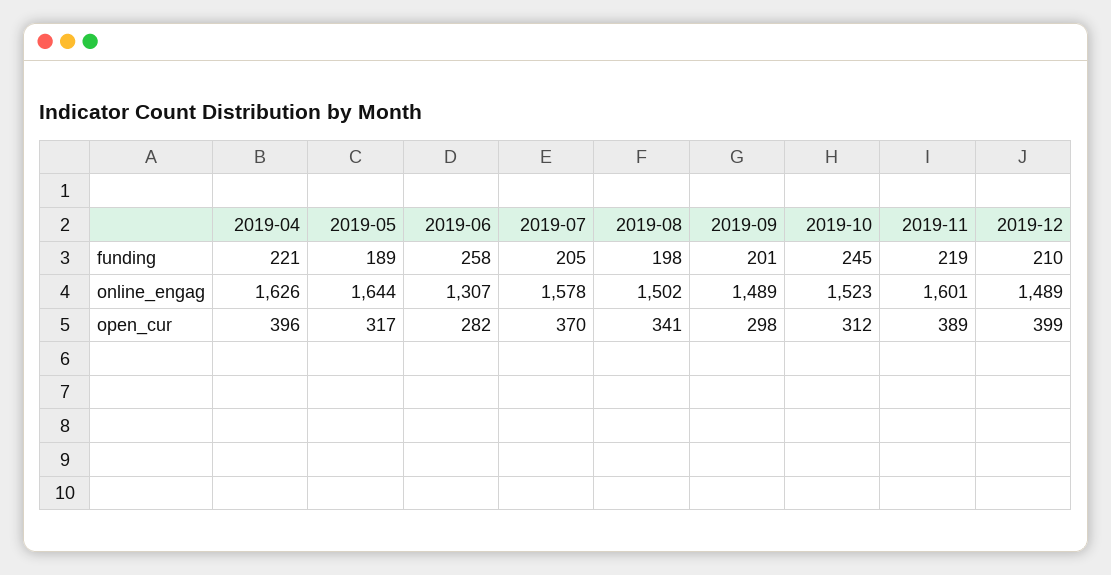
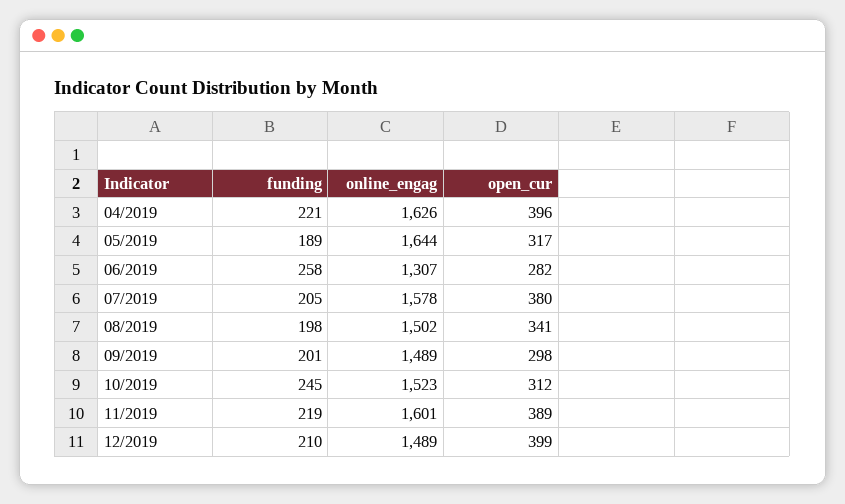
2019-07, open_cur: 370 -> 380

